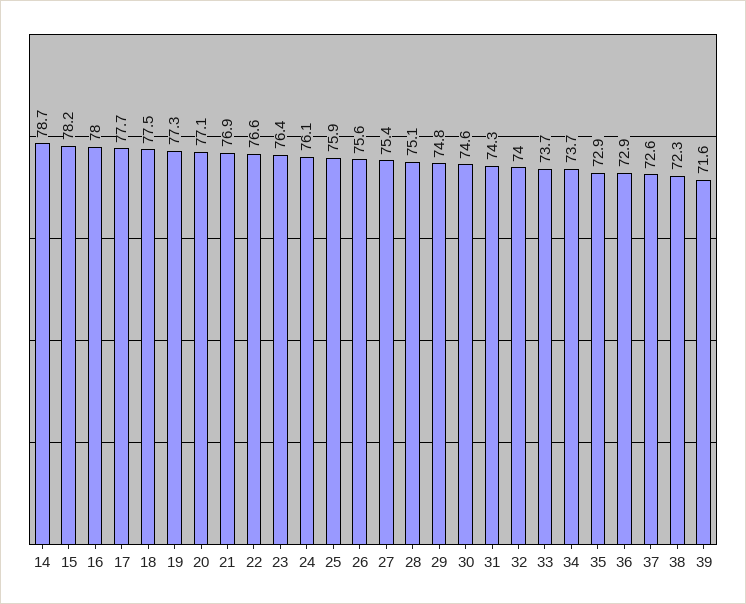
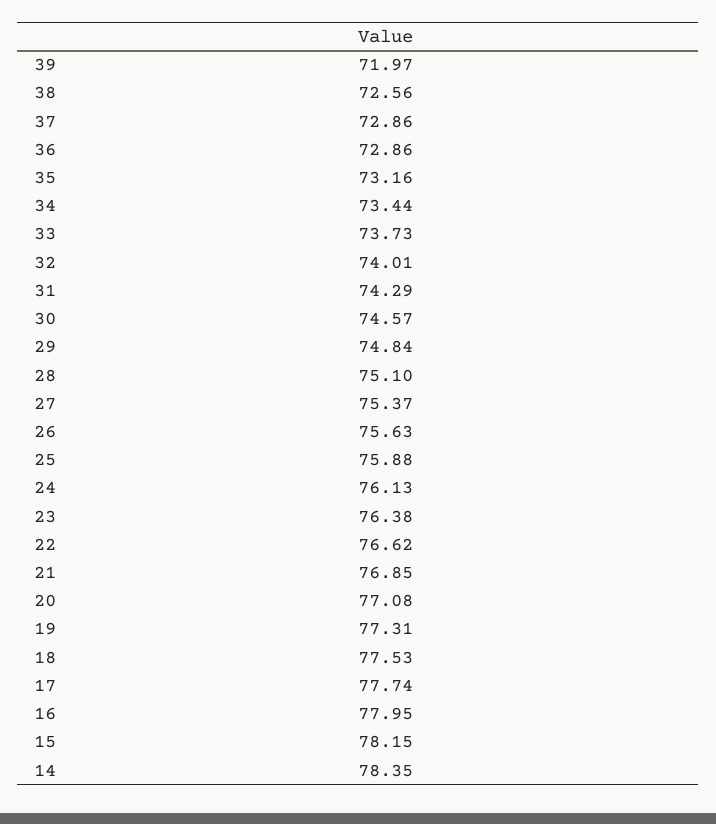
14: 78.7 -> 78.35
34: 73.7 -> 73.44
35: 72.9 -> 73.16
37: 72.6 -> 72.86
38: 72.3 -> 72.56
39: 71.6 -> 71.97

